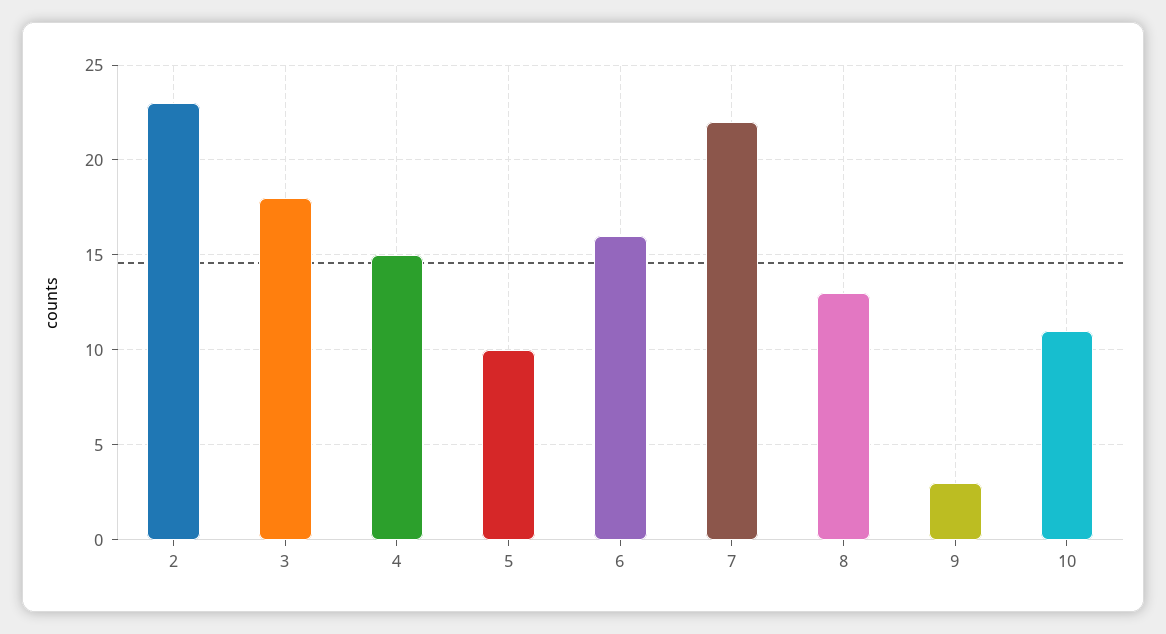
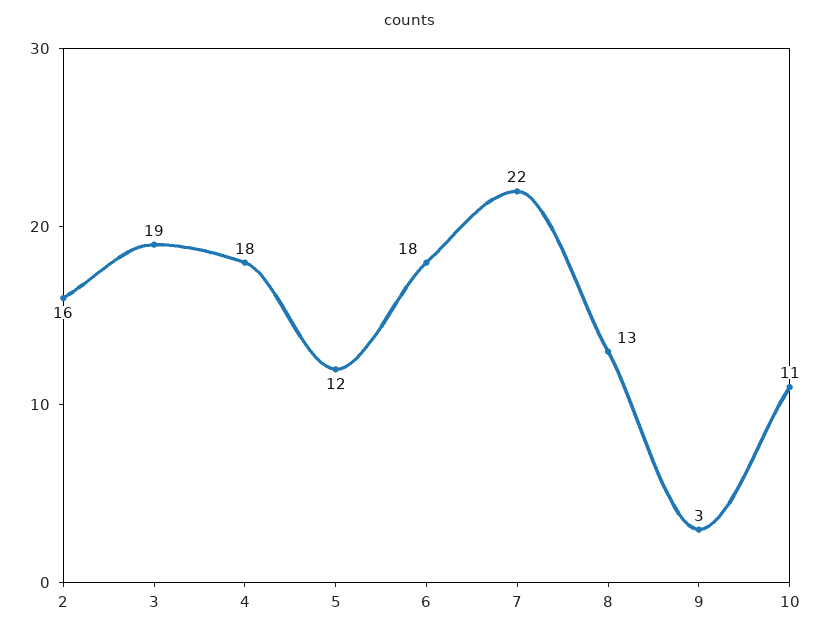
2: 23 -> 16
3: 18 -> 19
4: 15 -> 18
5: 10 -> 12
6: 16 -> 18

